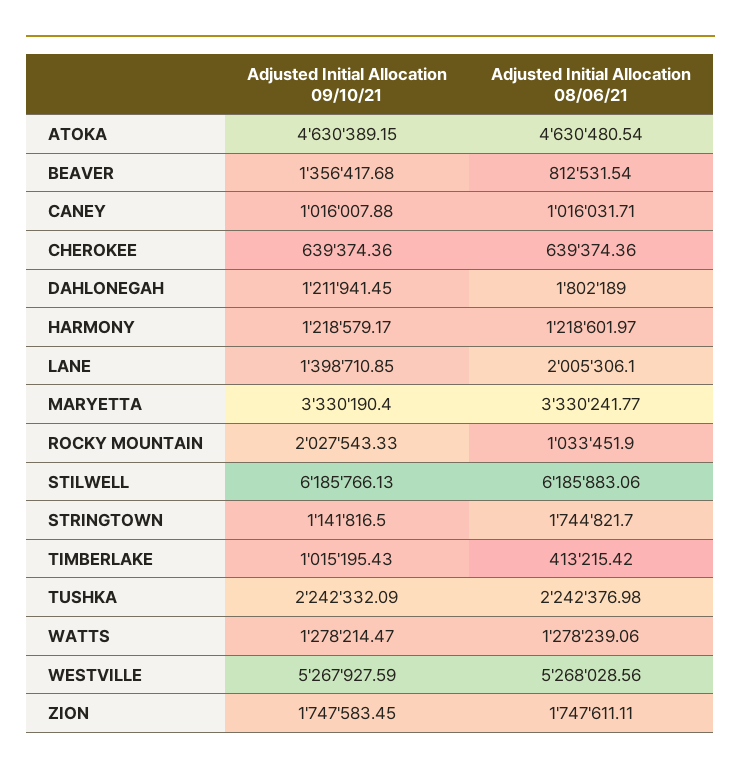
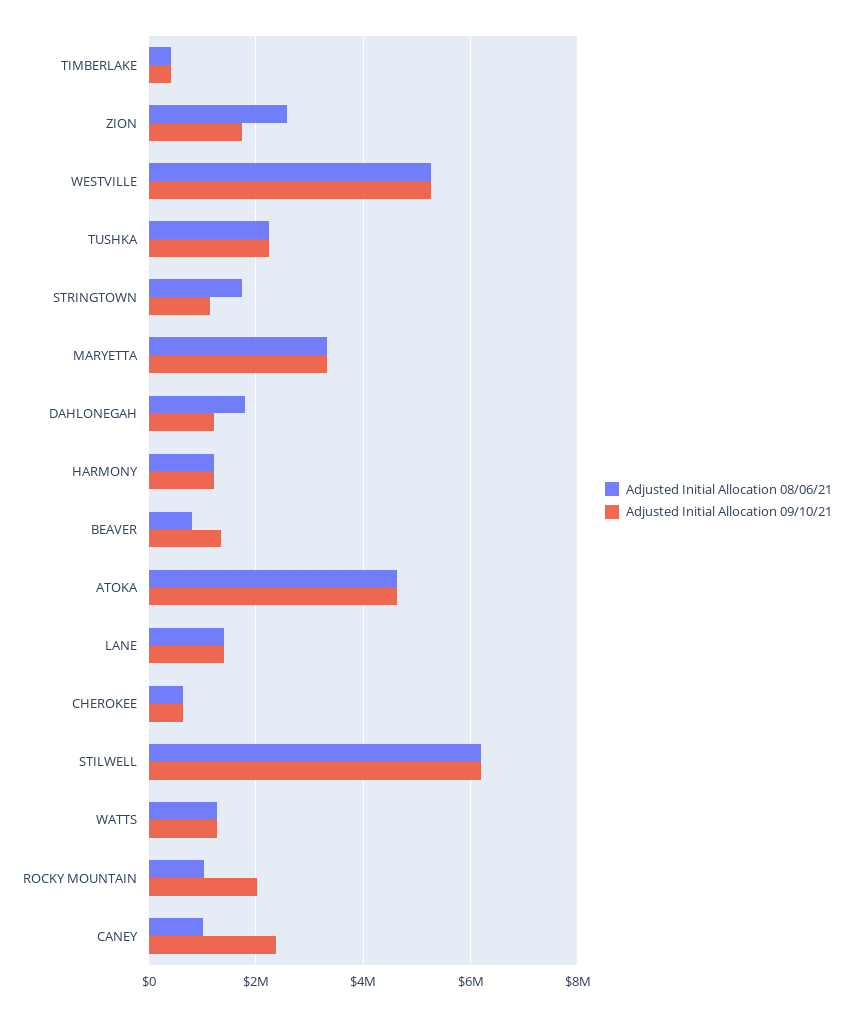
Adjusted Initial Allocation 09/10/21, CANEY: 1016007.88 -> 2400000
Adjusted Initial Allocation 08/06/21, LANE: 2005306.1 -> 1400000
Adjusted Initial Allocation 09/10/21, TIMBERLAKE: 1015195.43 -> 400000
Adjusted Initial Allocation 08/06/21, ZION: 1747611.11 -> 2600000

